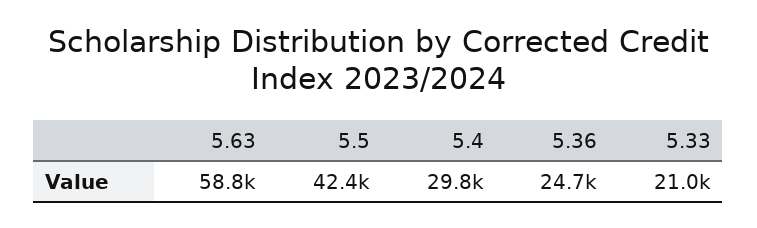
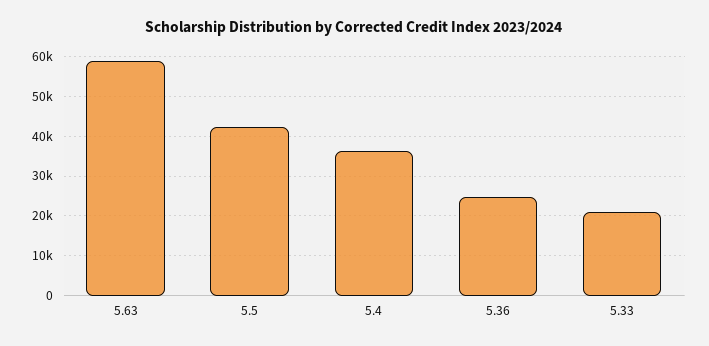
5.4: 29800 -> 36000

